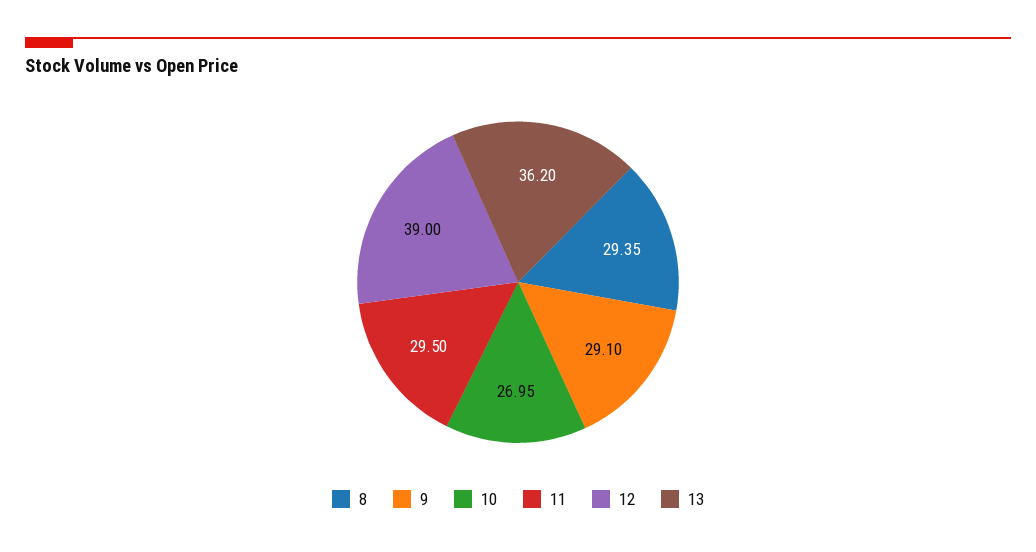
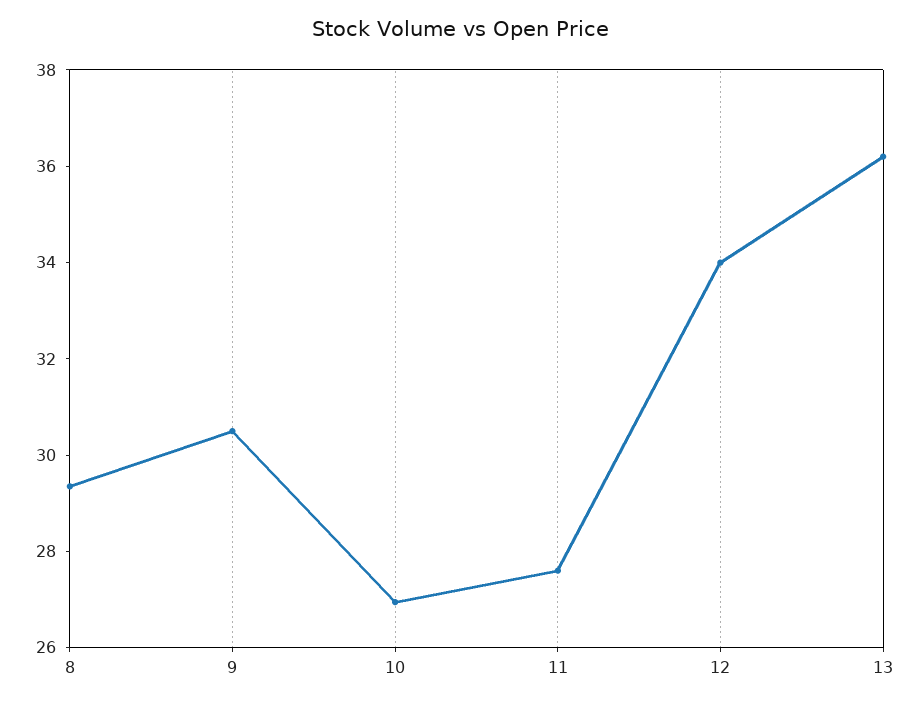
9: 29.1 -> 30.5
11: 29.5 -> 27.5
12: 39 -> 34

